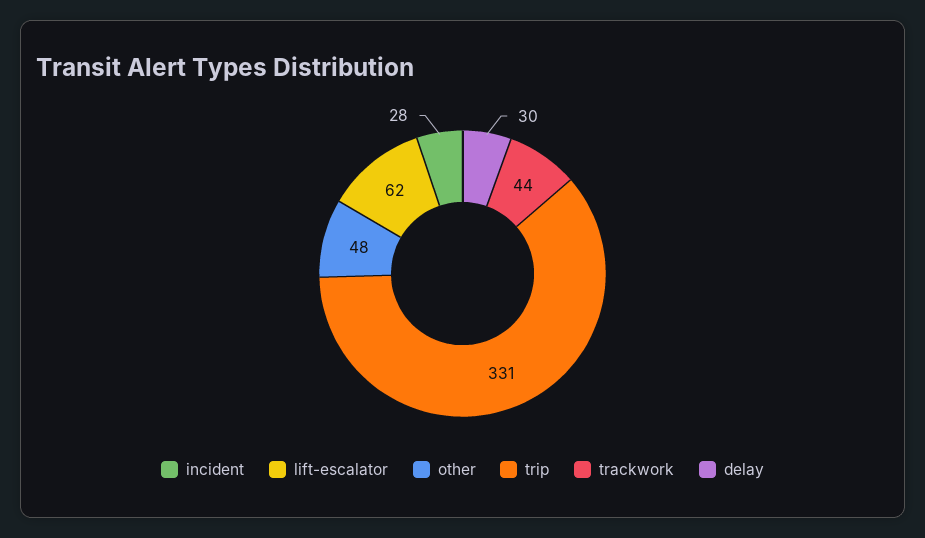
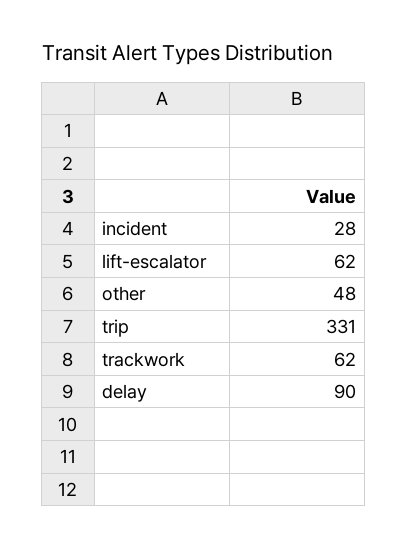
trackwork: 44 -> 62
delay: 30 -> 90

